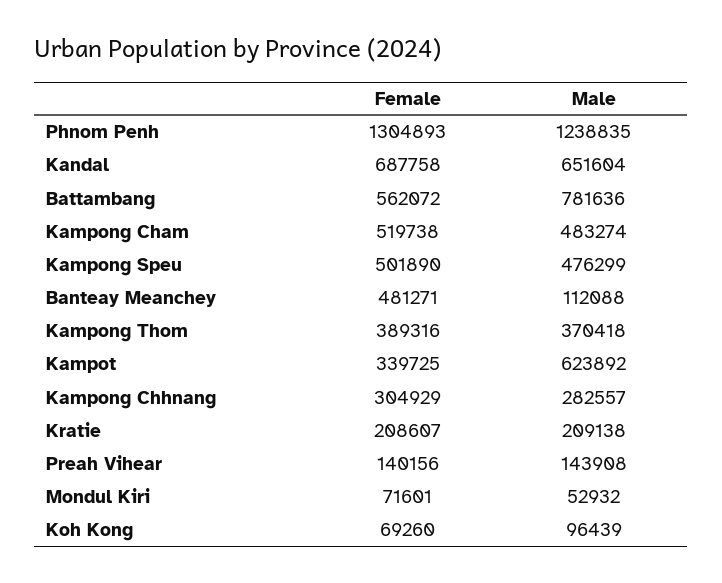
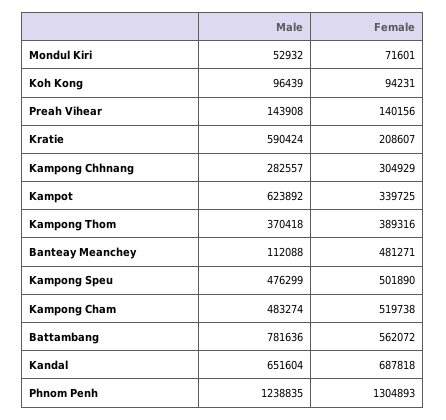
Female, Kandal: 687758 -> 687818
Male, Kratie: 209138 -> 590424
Female, Koh Kong: 69260 -> 94231

